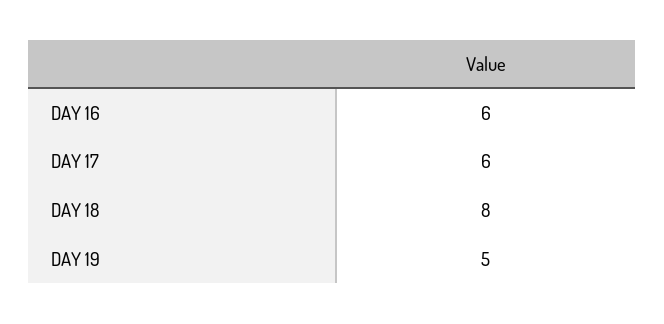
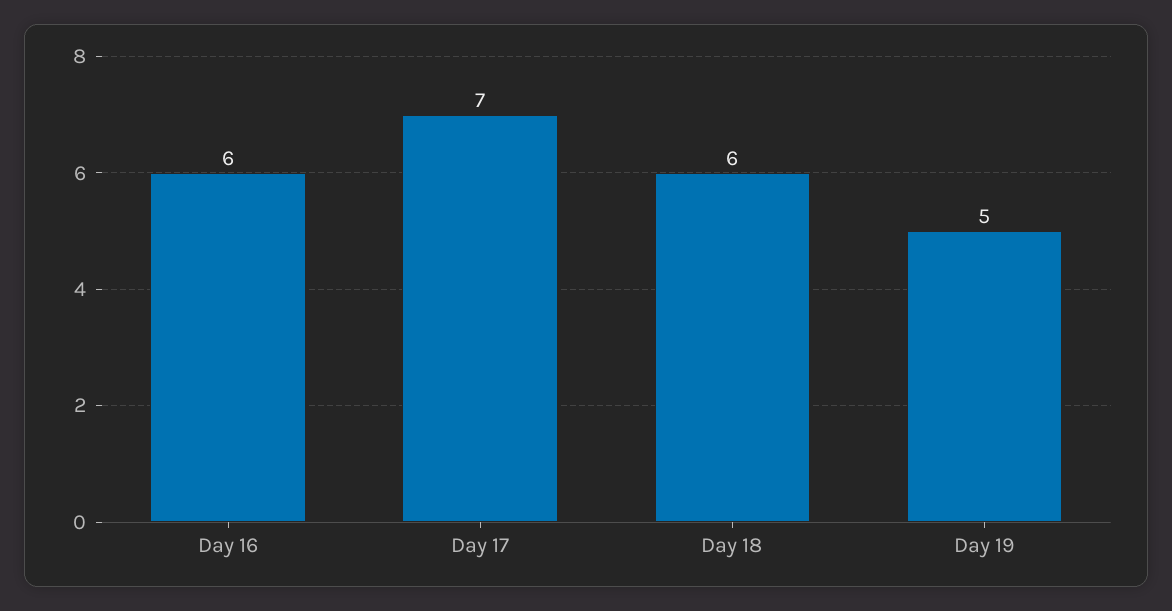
DAY 17: 6 -> 7
DAY 18: 8 -> 6

